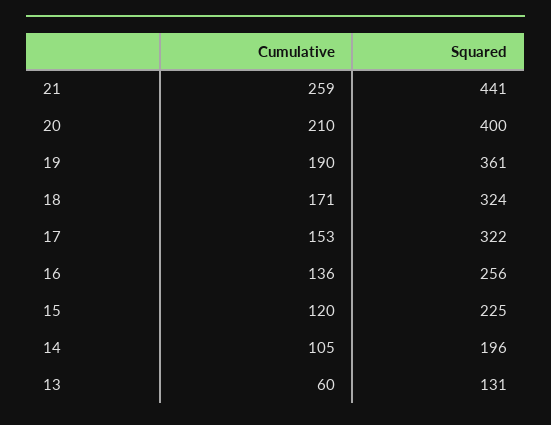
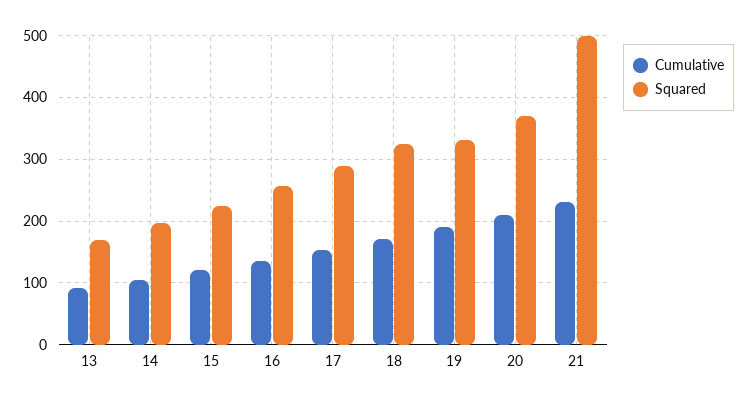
Cumulative, 21: 259 -> 230
Squared, 21: 441 -> 500
Squared, 20: 400 -> 370
Squared, 19: 361 -> 330
Squared, 17: 322 -> 290
Cumulative, 13: 60 -> 90
Squared, 13: 131 -> 170

